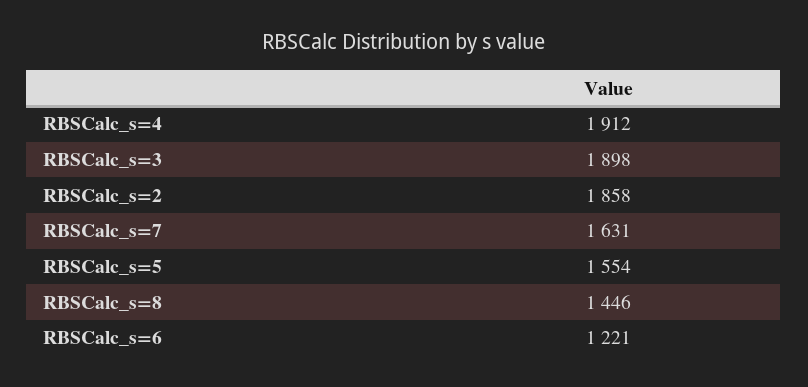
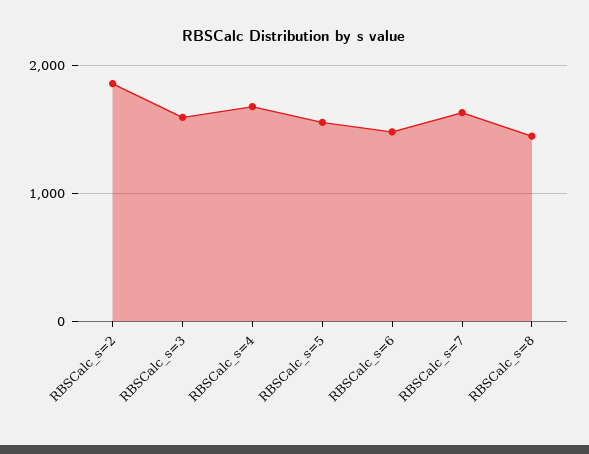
RBSCalc_s=4: 1912 -> 1700
RBSCalc_s=3: 1898 -> 1600
RBSCalc_s=6: 1221 -> 1500

